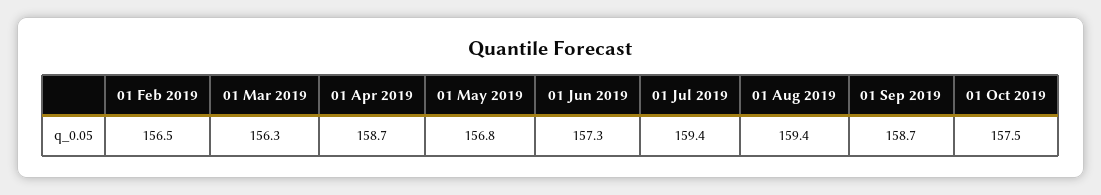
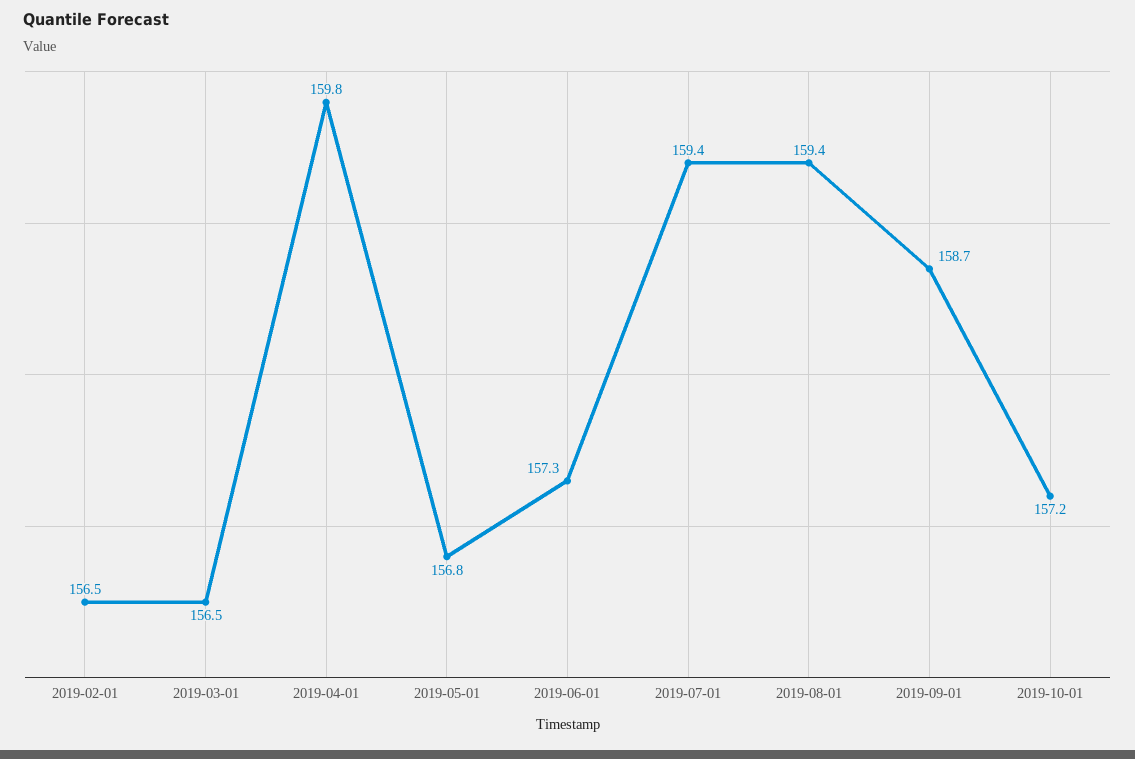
01 Mar 2019: 156.3 -> 156.5
01 Apr 2019: 158.7 -> 159.8
01 Oct 2019: 157.5 -> 157.2

